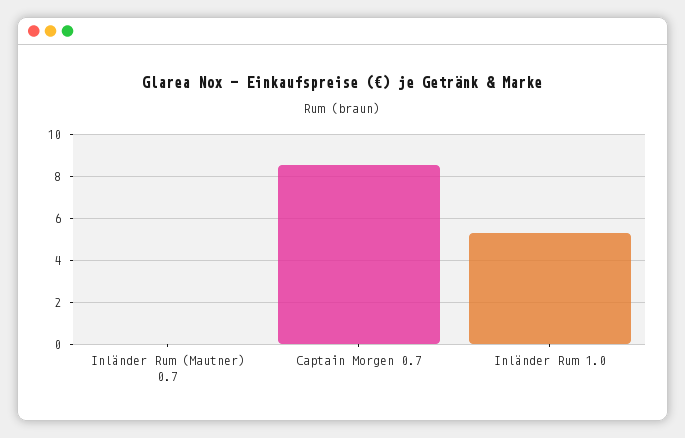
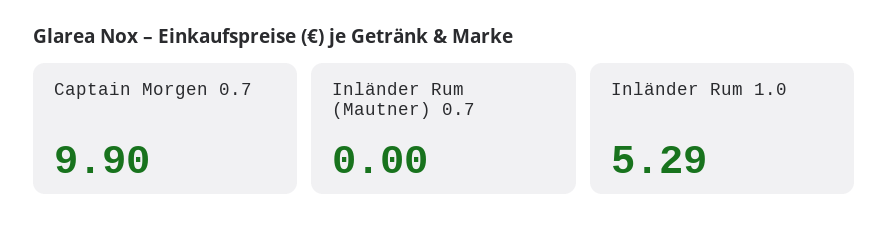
Captain Morgen 0.7: 8.5 -> 9.9

